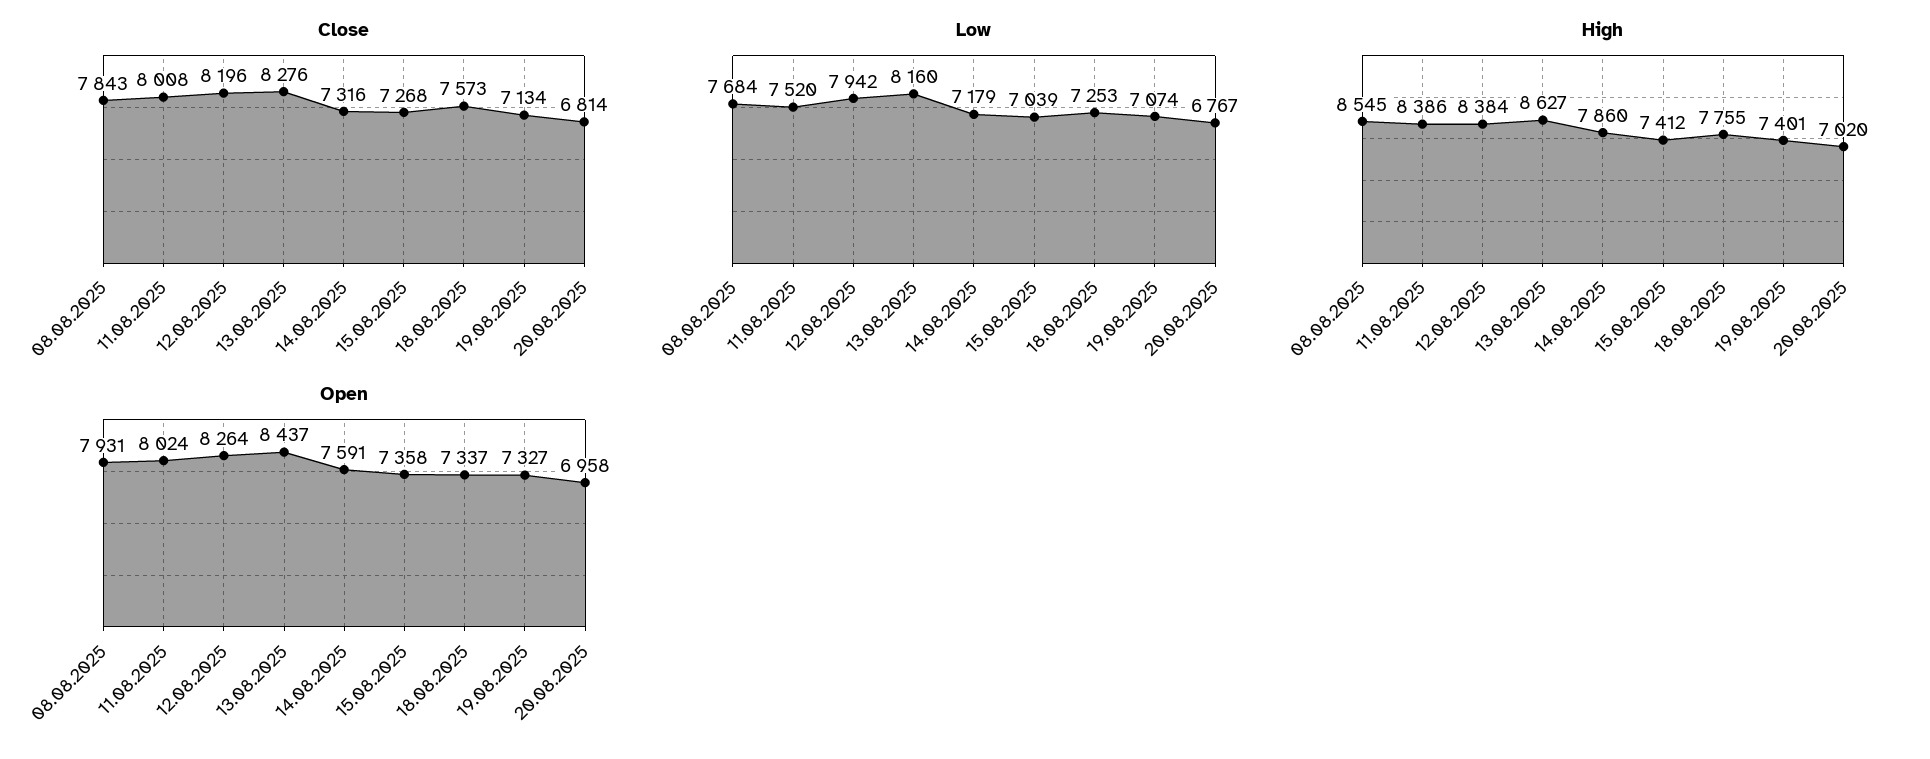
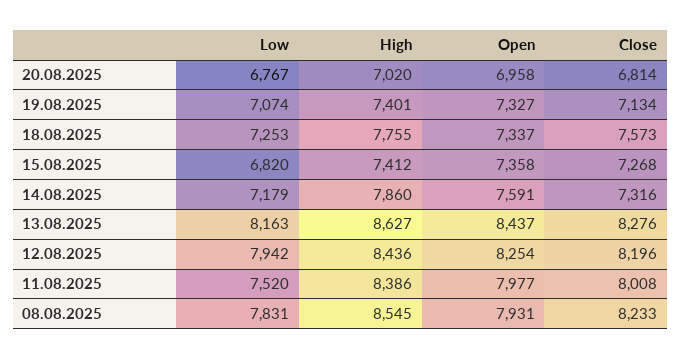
Close, 08.08.2025: 7843 -> 8233
Low, 08.08.2025: 7684 -> 7831
Low, 13.08.2025: 8160 -> 8163
Low, 15.08.2025: 7039 -> 6820
High, 12.08.2025: 8384 -> 8436
Open, 11.08.2025: 8024 -> 7977
Open, 12.08.2025: 8264 -> 8254

